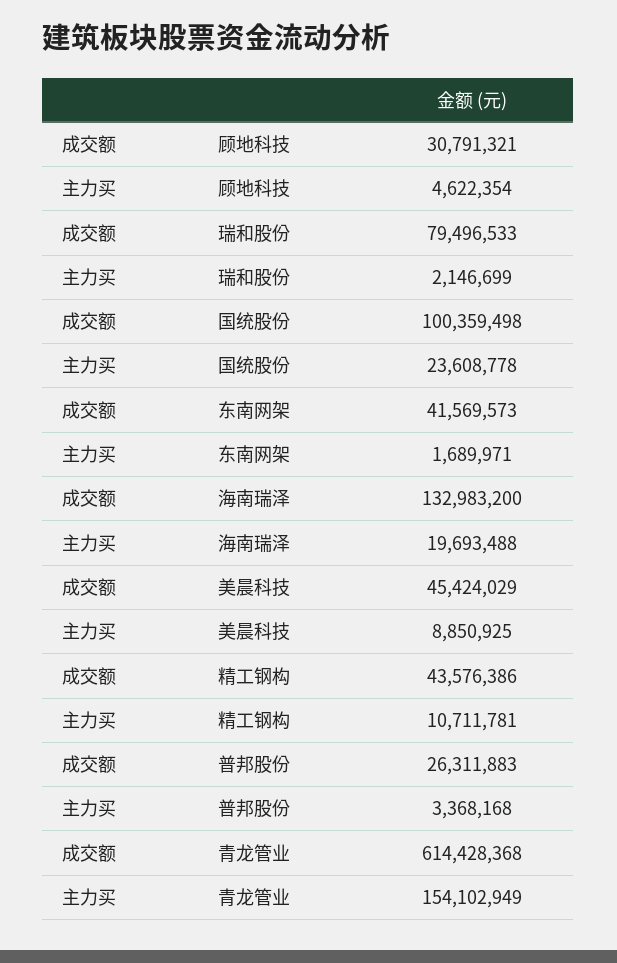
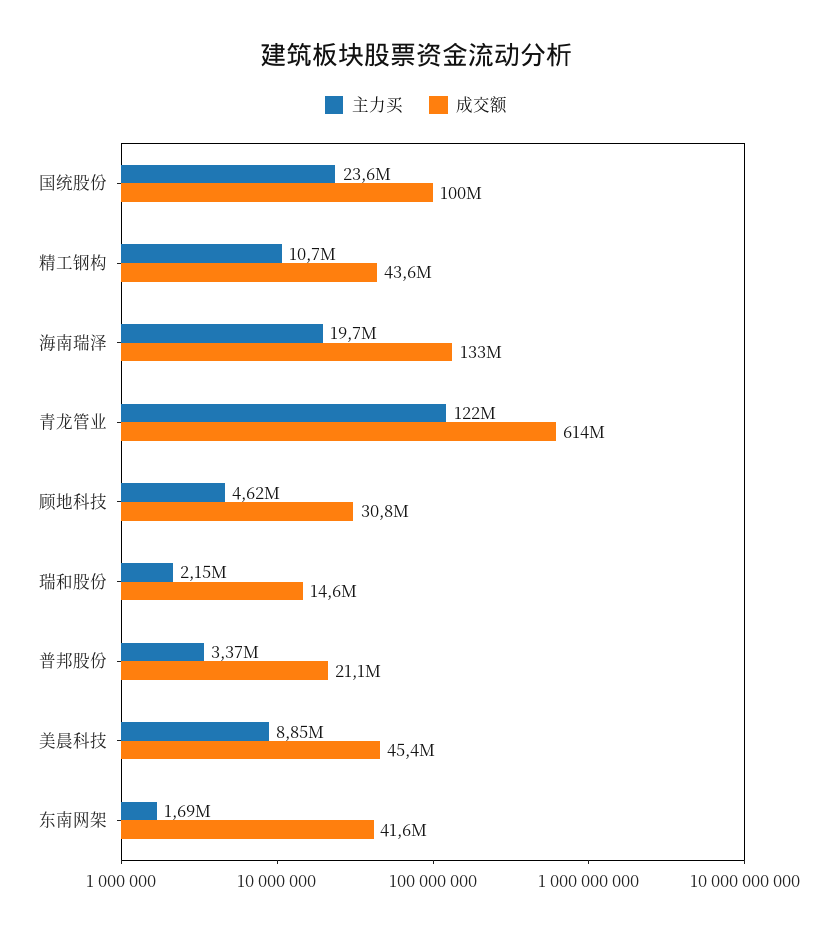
成交额, 瑞和股份: 79496533 -> 14600000
成交额, 普邦股份: 26311883 -> 21100000
主力买, 青龙管业: 154102949 -> 122000000

